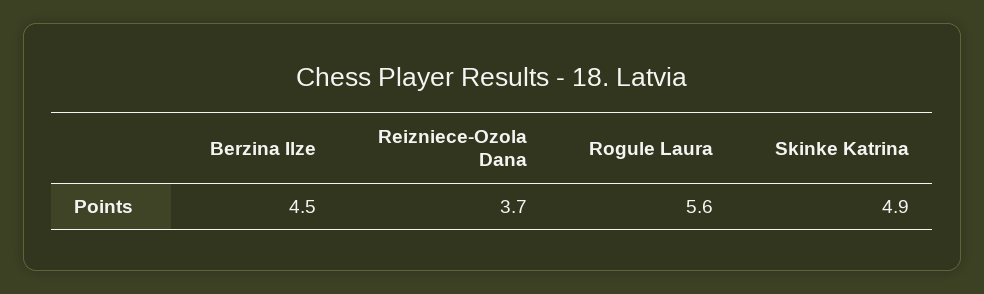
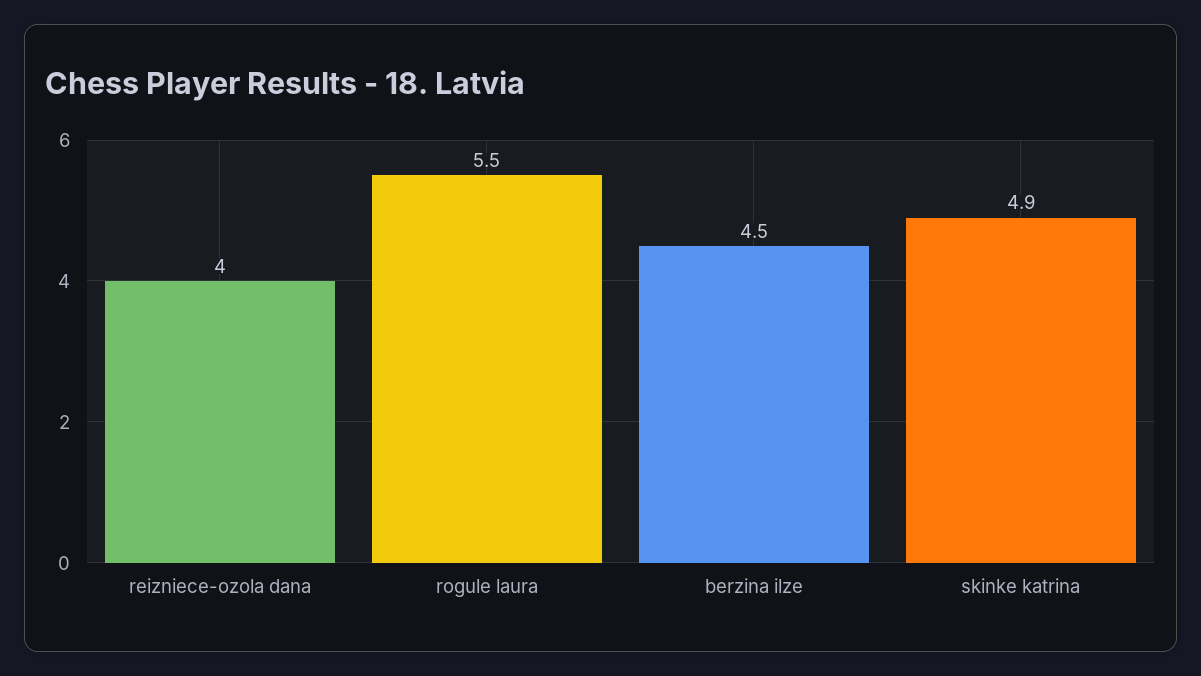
Reizniece-Ozola Dana: 3.7 -> 4
Rogule Laura: 5.6 -> 5.5

